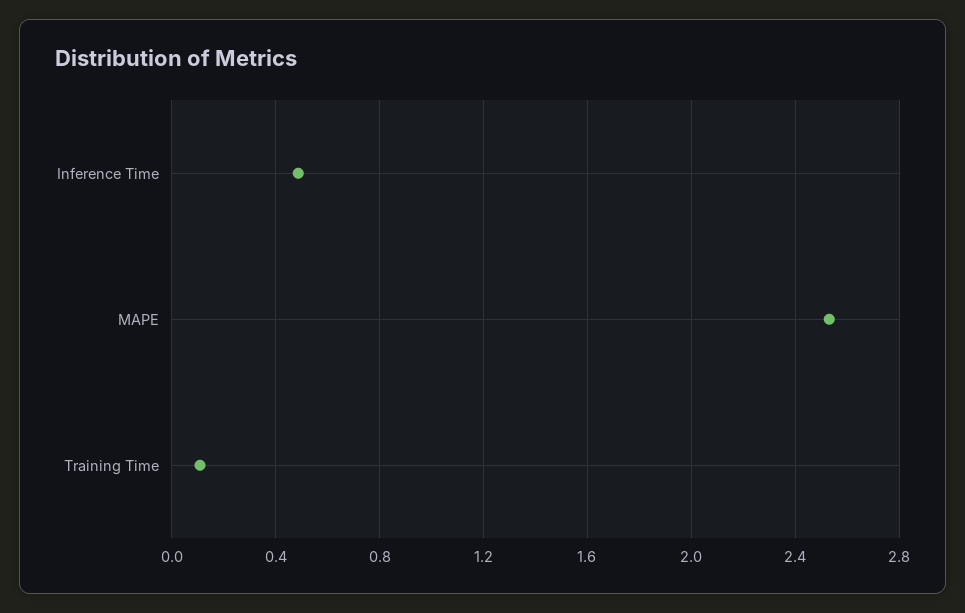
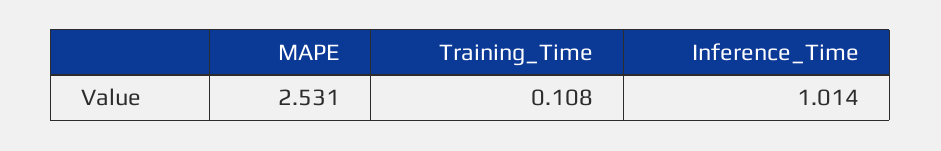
Inference Time: 0.5 -> 1.014

